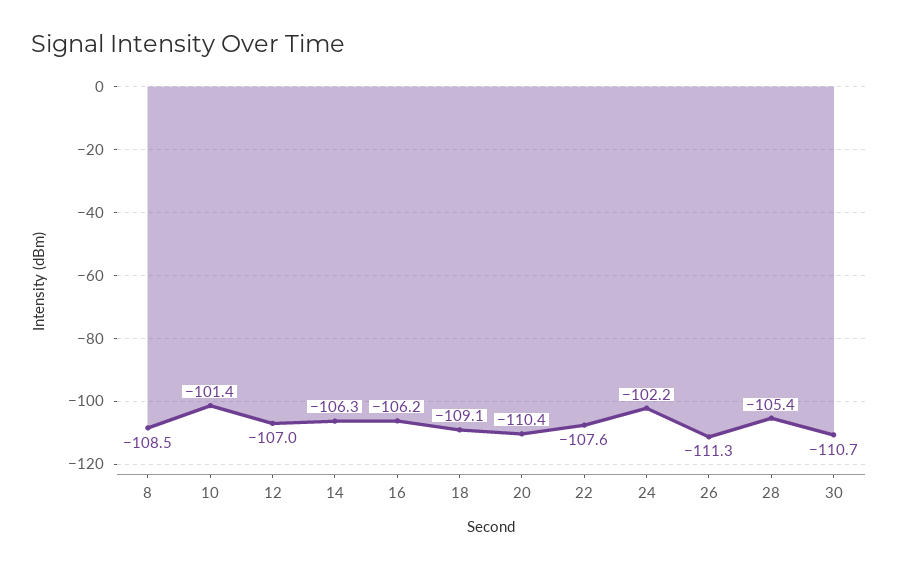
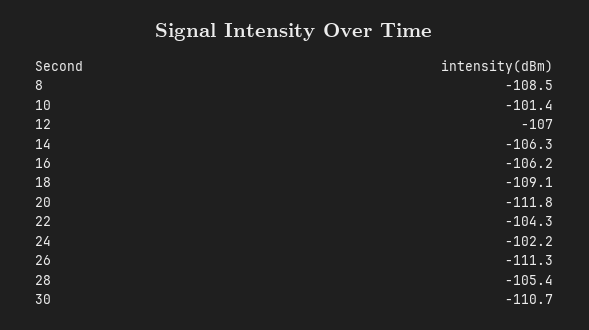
20: -110.4 -> -111.8
22: -107.6 -> -104.3

